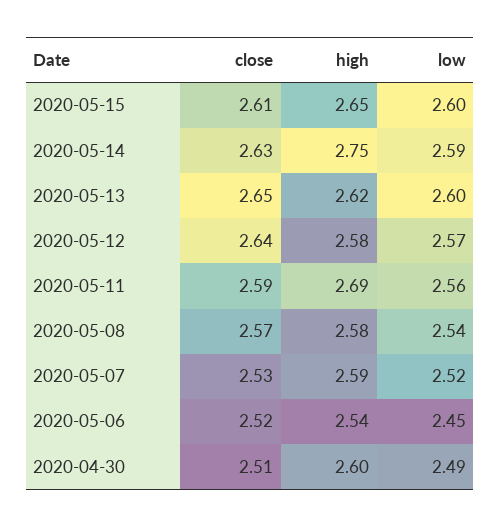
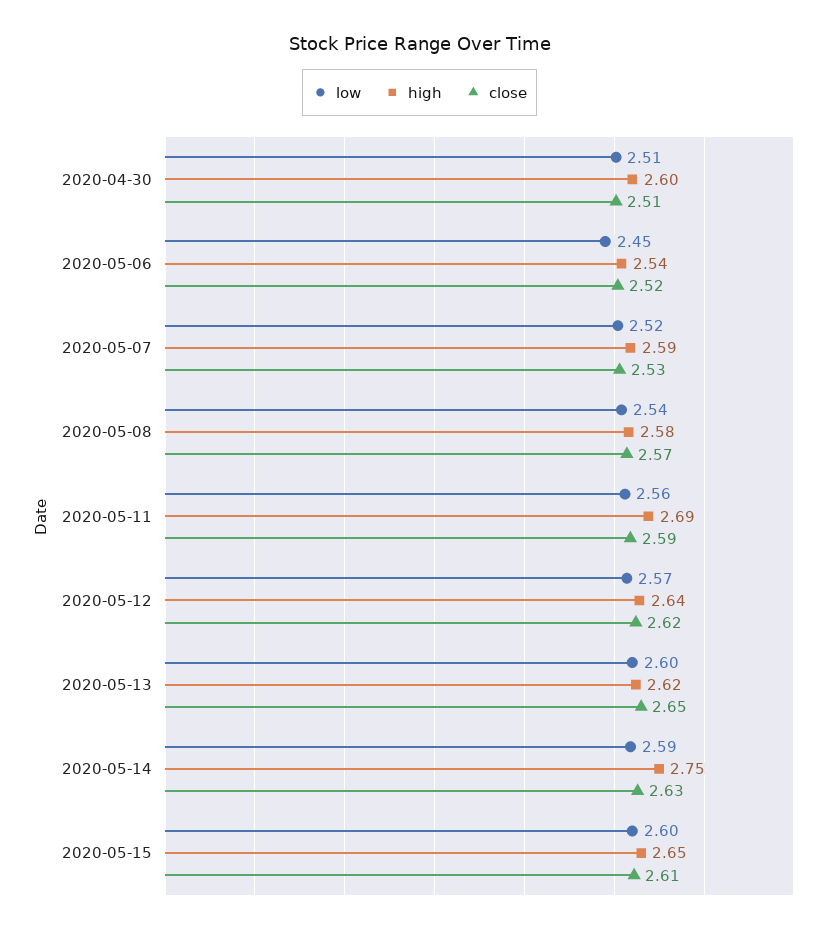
close, 2020-05-12: 2.64 -> 2.62
high, 2020-05-12: 2.58 -> 2.64
low, 2020-04-30: 2.49 -> 2.51

